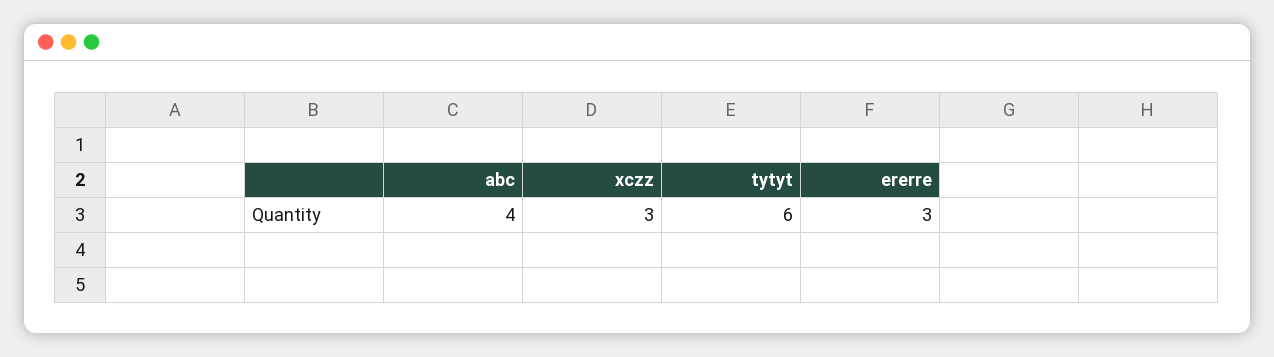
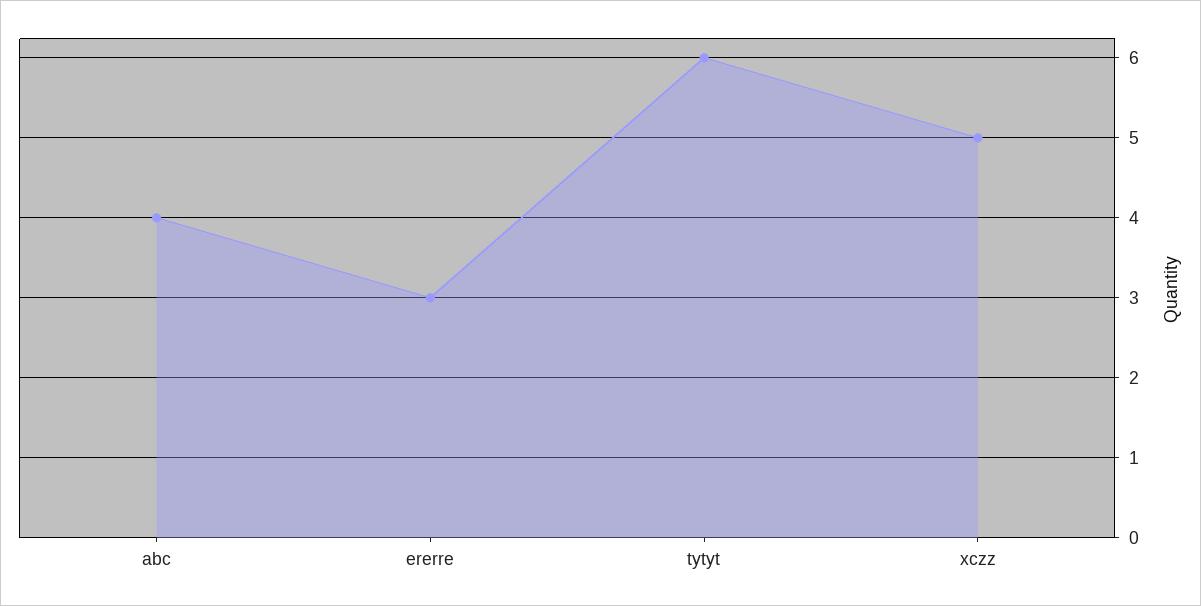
xczz: 3 -> 5

